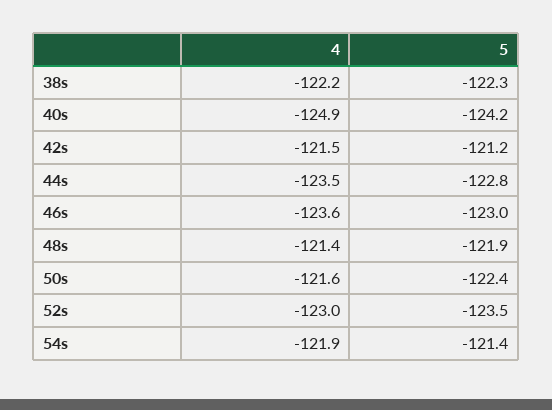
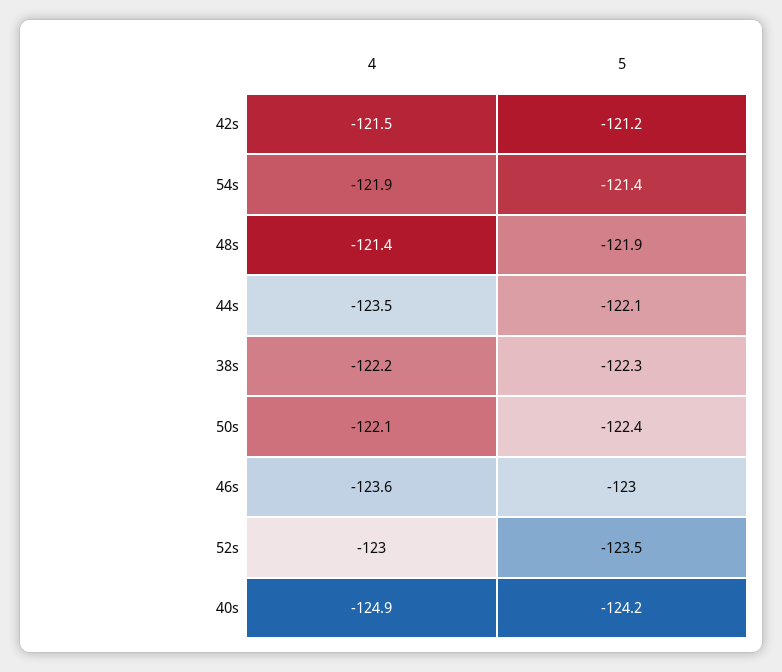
5, 44s: -122.8 -> -122.1
4, 50s: -121.6 -> -122.1

